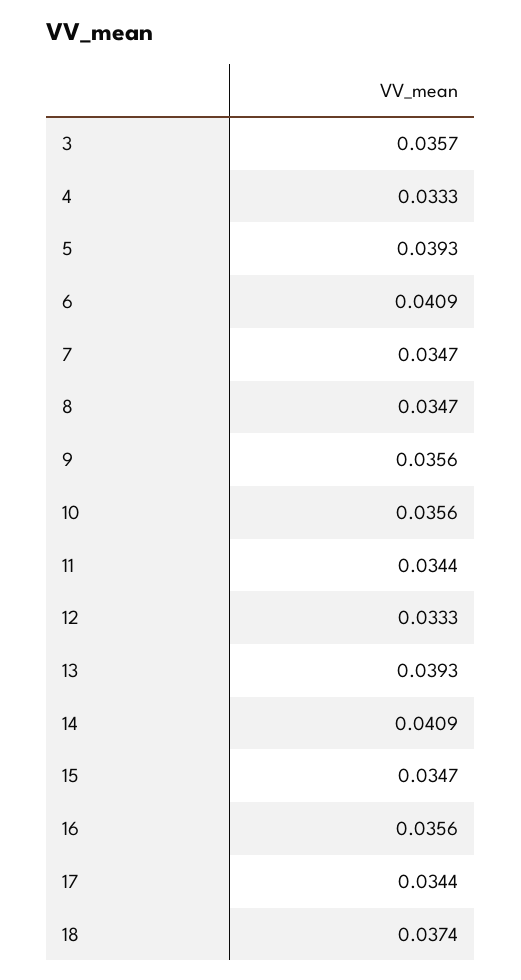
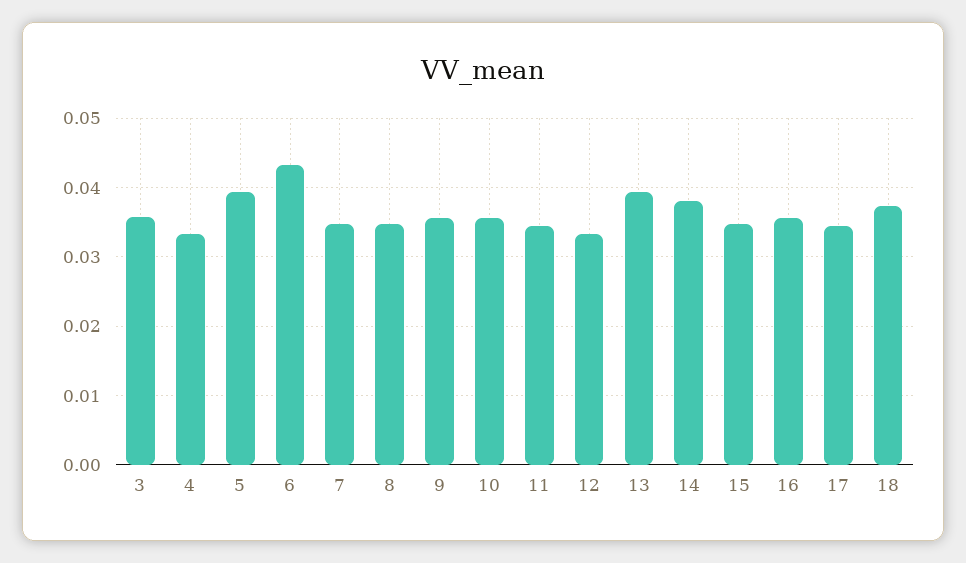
6: 0.0409 -> 0.043
14: 0.0409 -> 0.038

